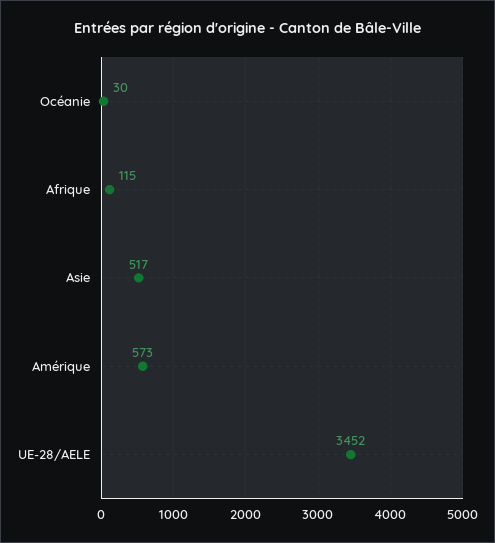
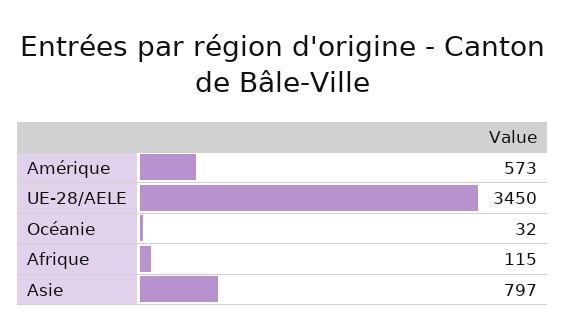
Océanie: 30 -> 32
Asie: 517 -> 797
UE-28/AELE: 3452 -> 3450

